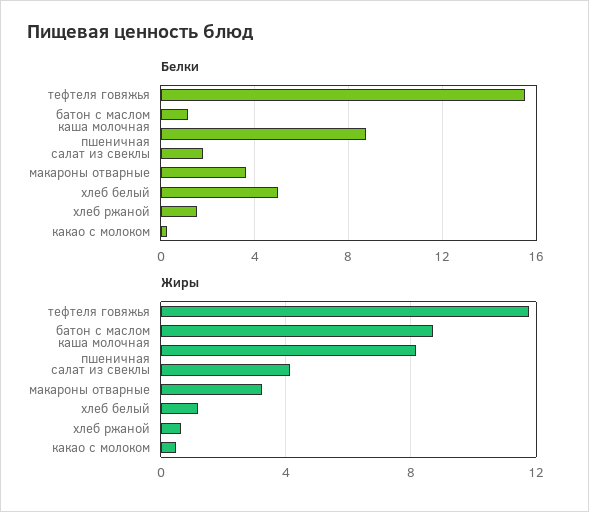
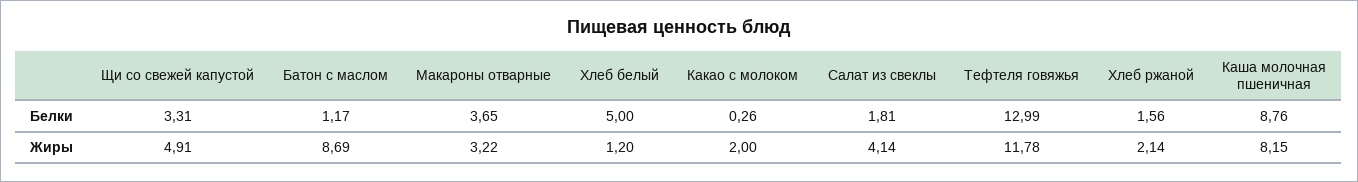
Белки, тефтеля говяжья: 15.5 -> 12.99
Жиры, хлеб ржаной: 0.5 -> 2.14
Жиры, какао с молоком: 0.5 -> 2
Белки, Щи со свежей капустой: none -> 3.31
Жиры, Щи со свежей капустой: none -> 4.91

